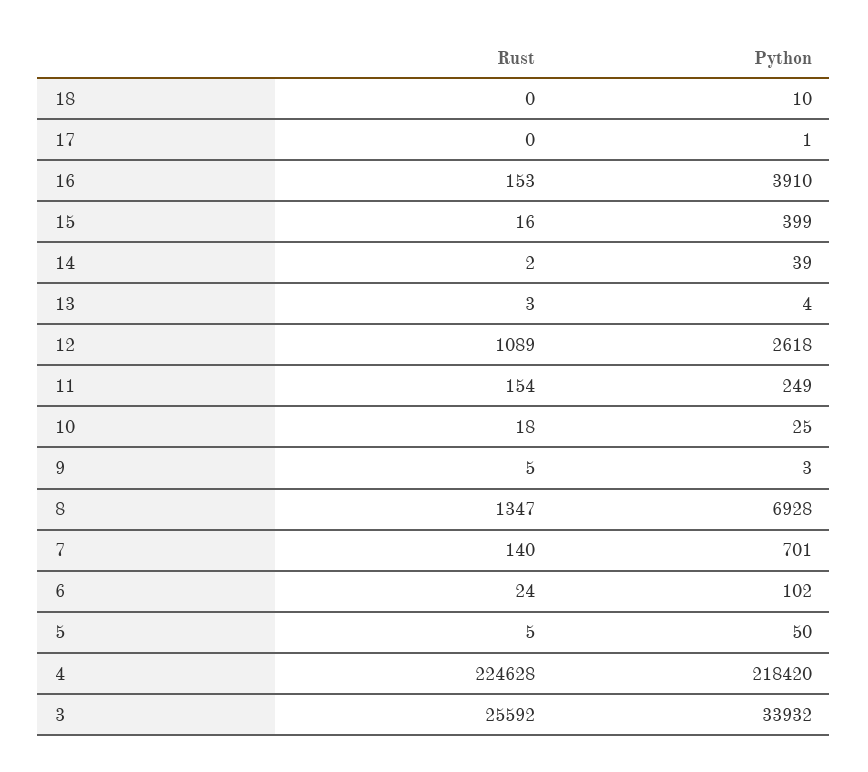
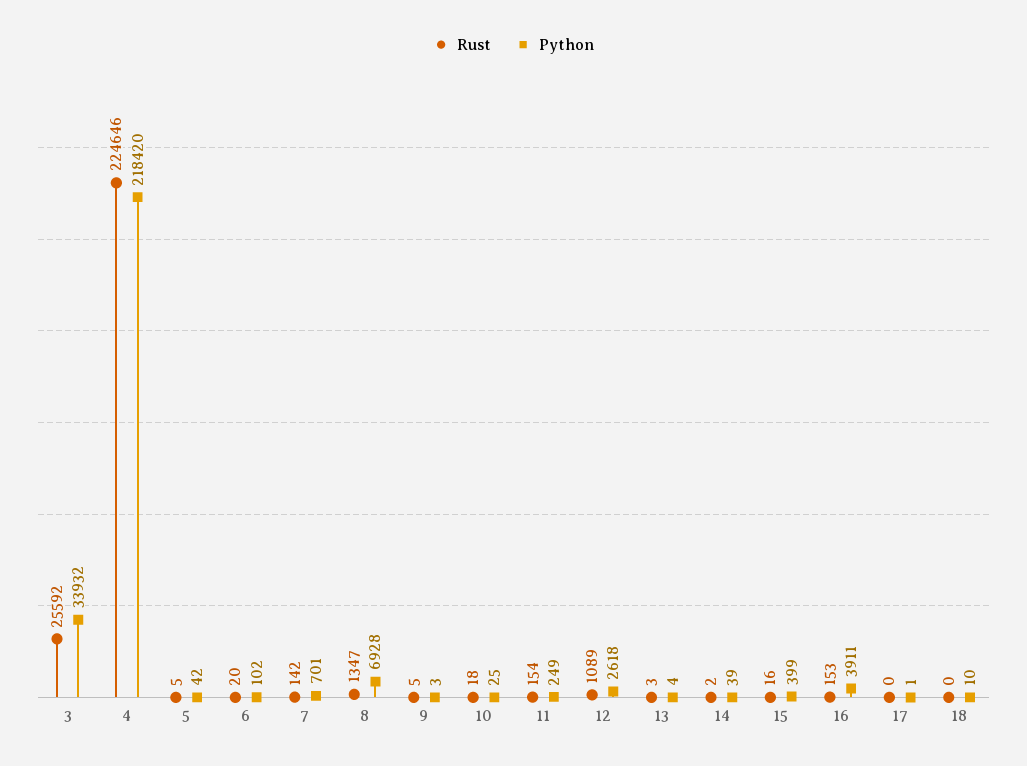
Python, 16: 3910 -> 3911
Rust, 7: 140 -> 142
Rust, 6: 24 -> 20
Python, 5: 50 -> 42
Rust, 4: 224628 -> 224646

